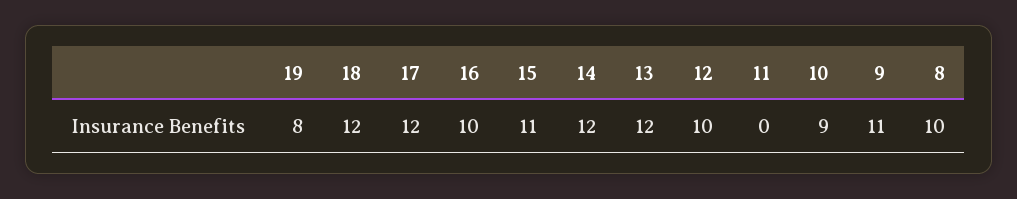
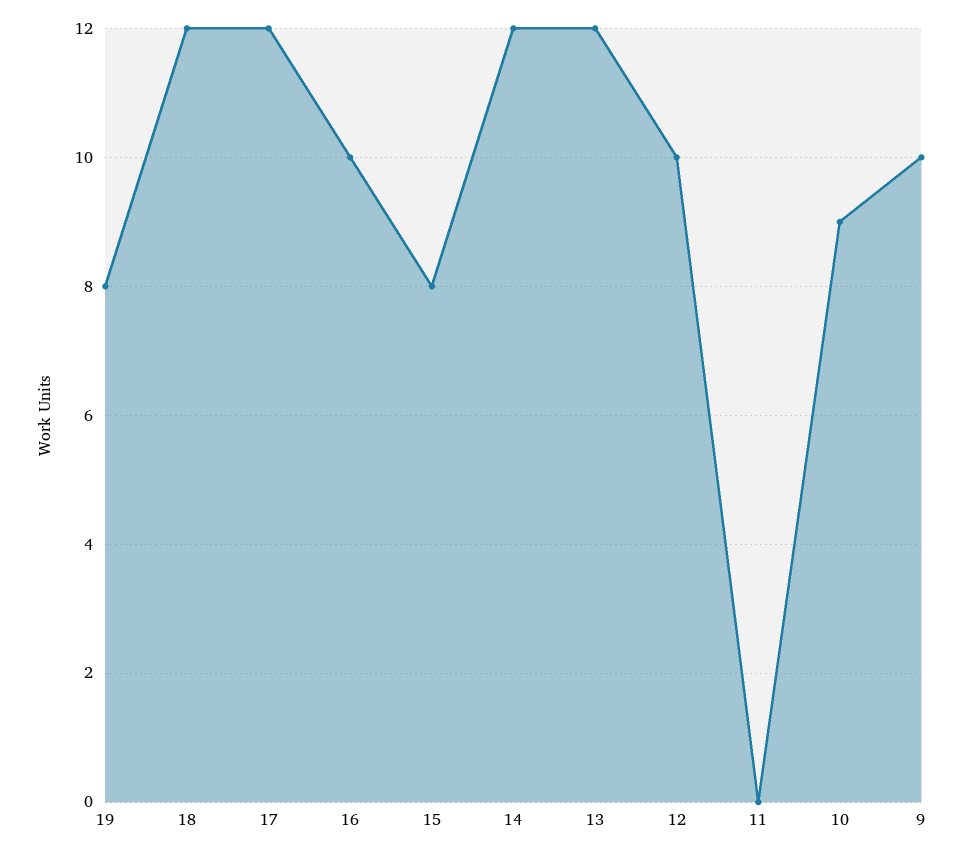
15: 11 -> 8
9: 11 -> 10
8: 10 -> none

